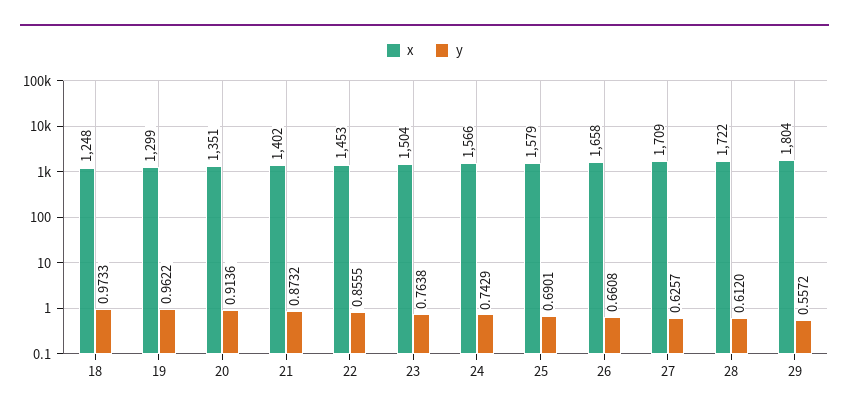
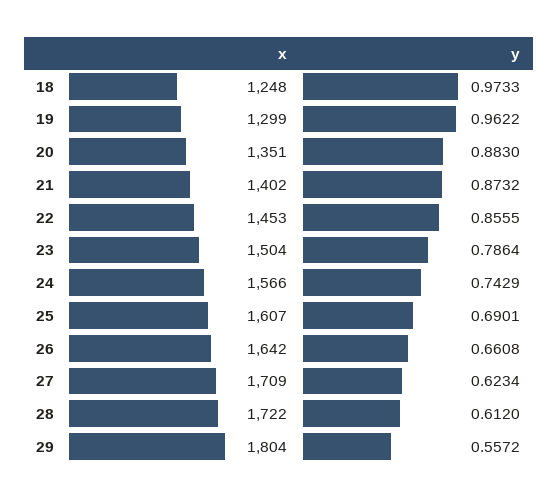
y, 20: 0.9136 -> 0.883
y, 23: 0.7638 -> 0.7864
x, 25: 1579 -> 1607
x, 26: 1658 -> 1642
y, 27: 0.6257 -> 0.6234

